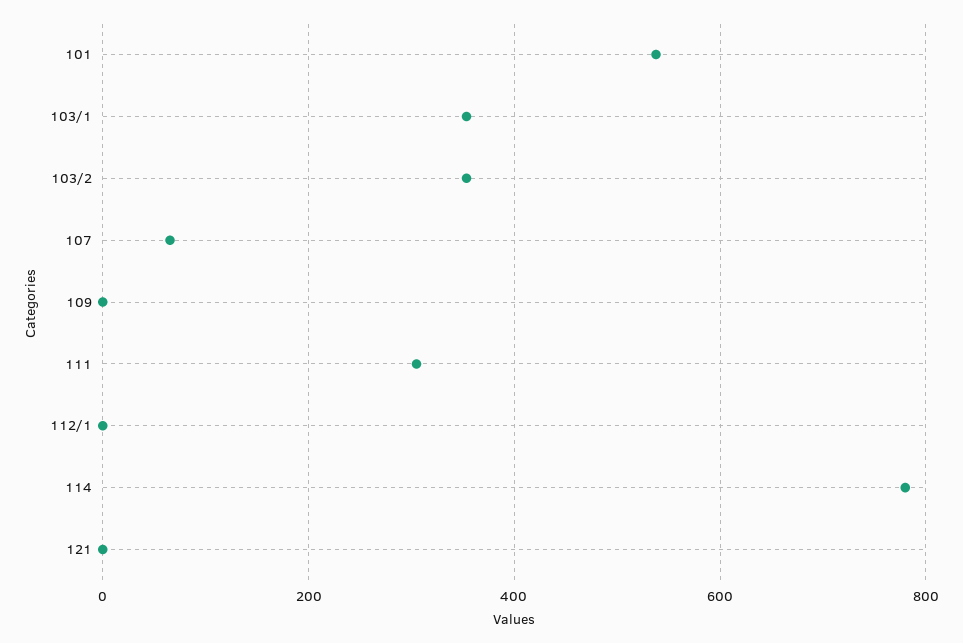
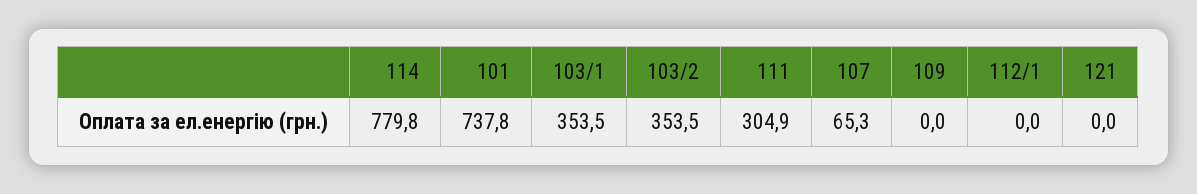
101: 540 -> 737.8

